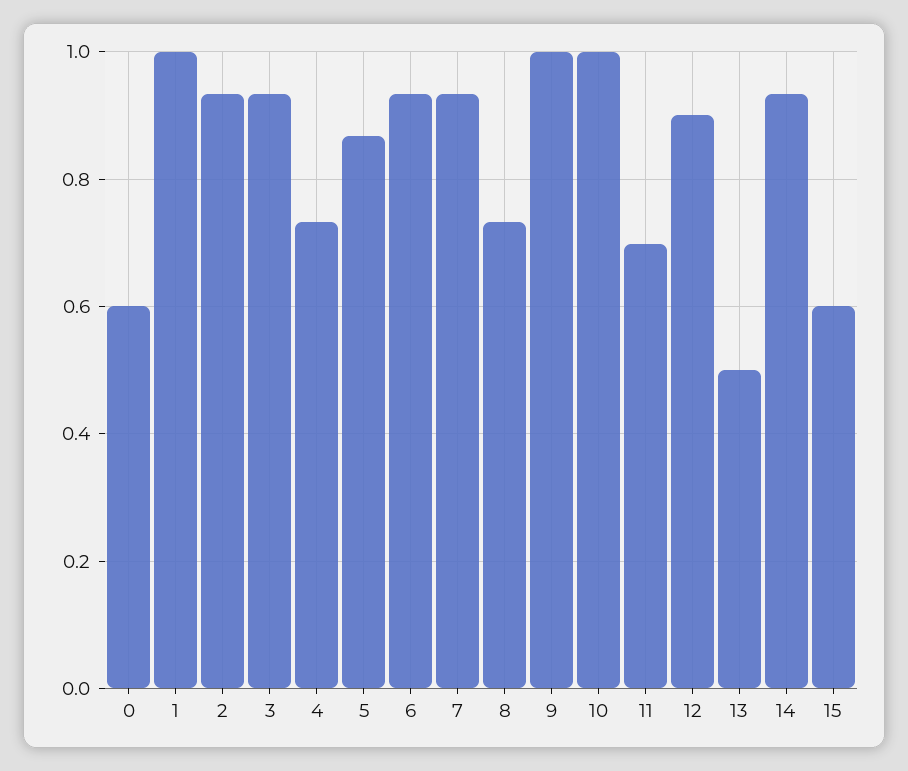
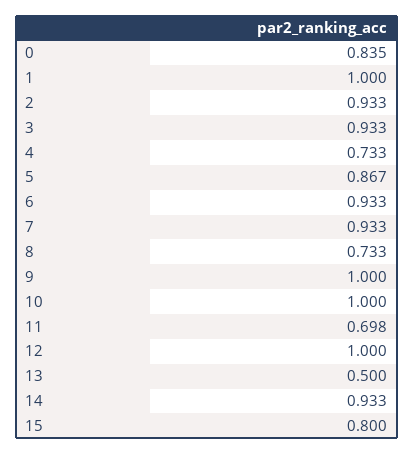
0: 0.6 -> 0.835
12: 0.9 -> 1
15: 0.6 -> 0.8

